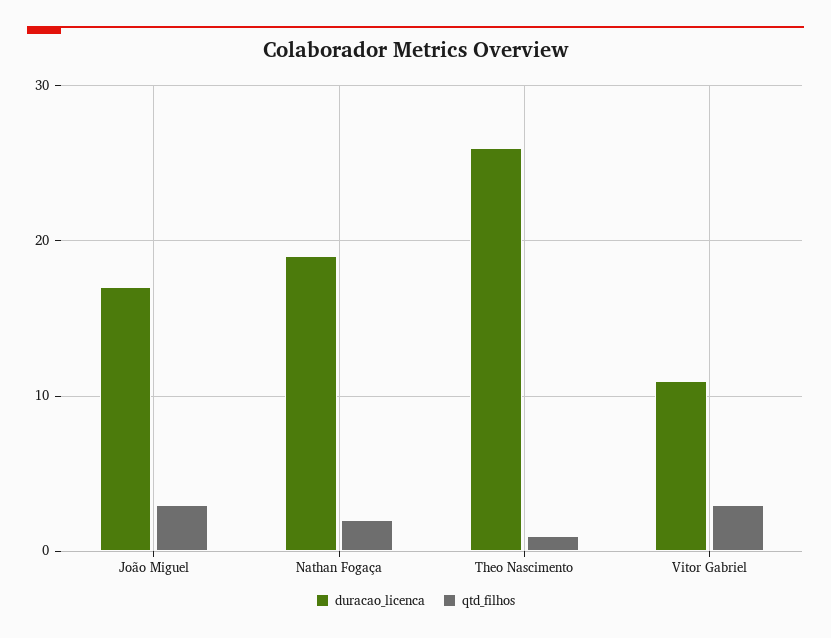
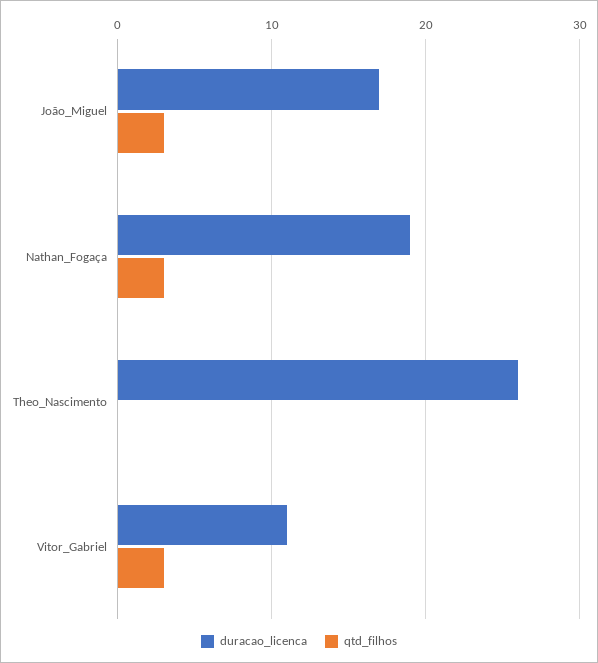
qtd_filhos, Nathan Fogaça: 2 -> 3
qtd_filhos, Theo Nascimento: 1 -> 0

